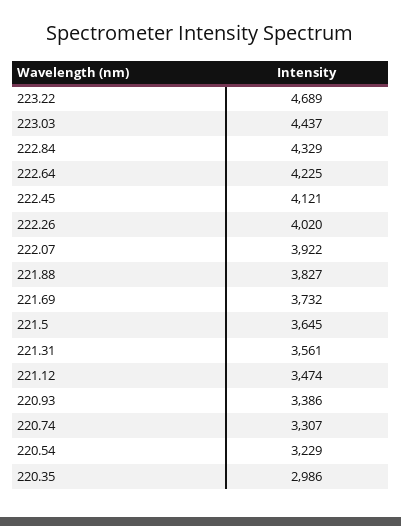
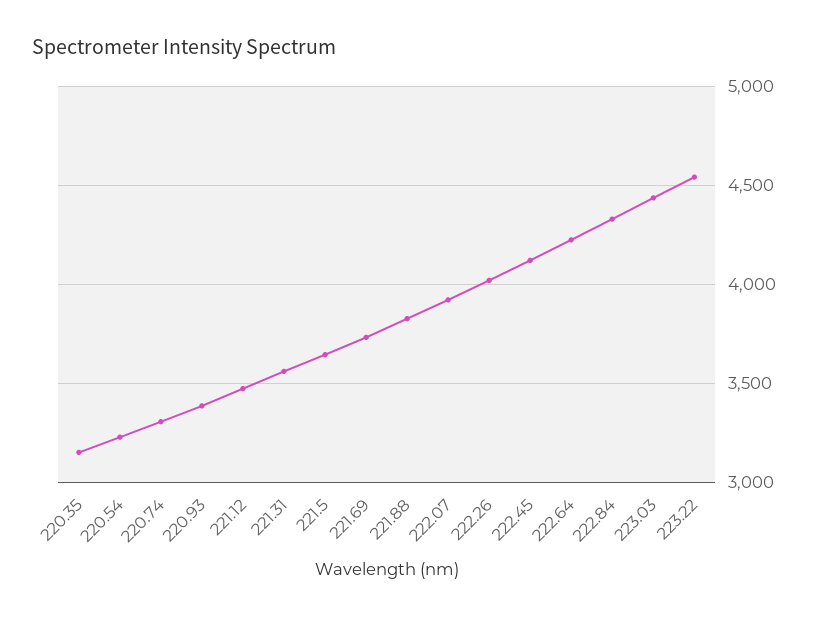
223.22: 4689 -> 4550
220.35: 2986 -> 3150

